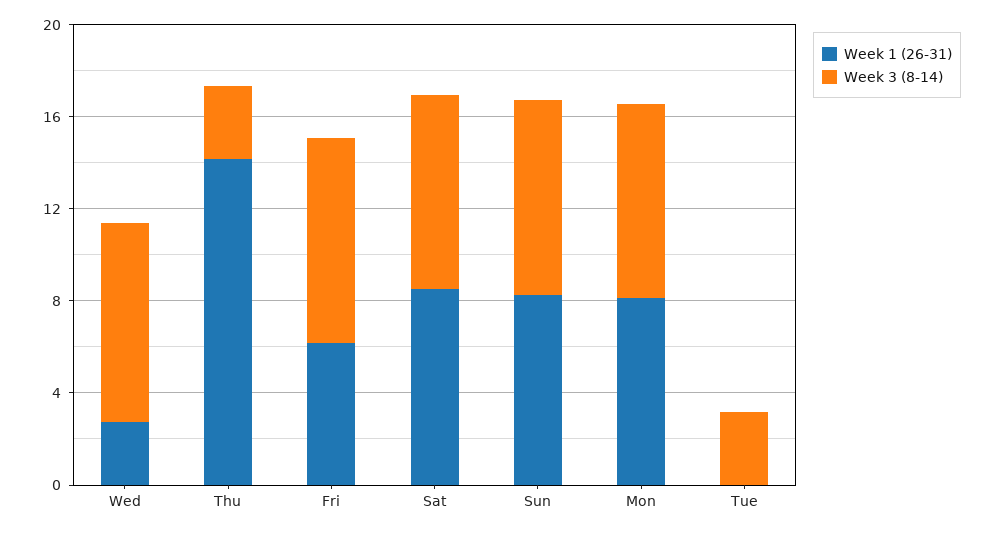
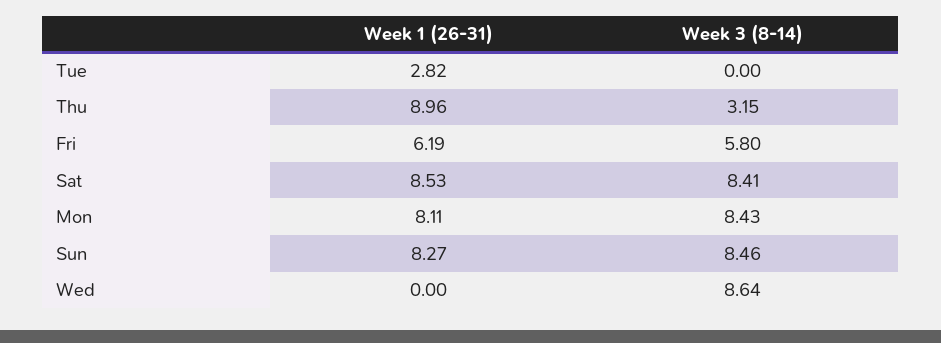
Week 1 (26-31), Wed: 3 -> 0
Week 1 (26-31), Thu: 14 -> 8.96
Week 3 (8-14), Fri: 9 -> 5.8
Week 1 (26-31), Tue: 0 -> 2.82
Week 3 (8-14), Tue: 3 -> 0

